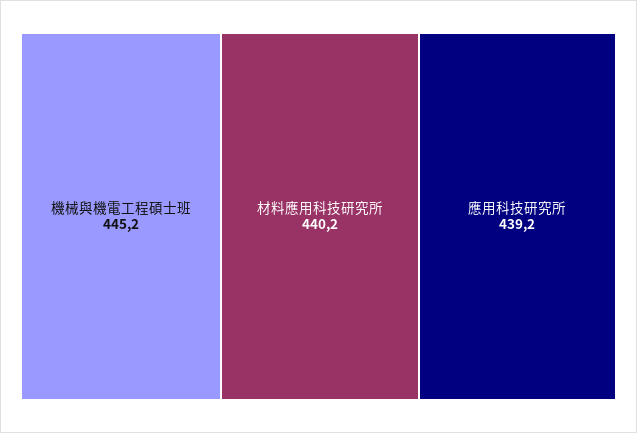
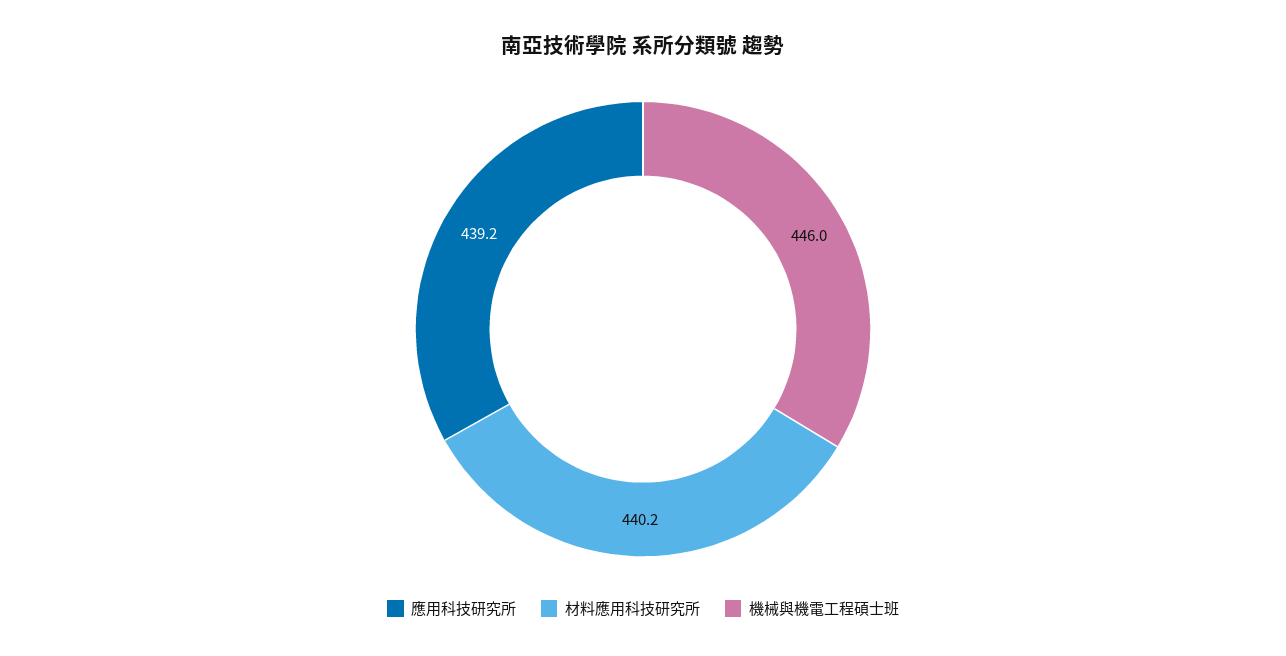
機械與機電工程碩士班: 445.2 -> 446

